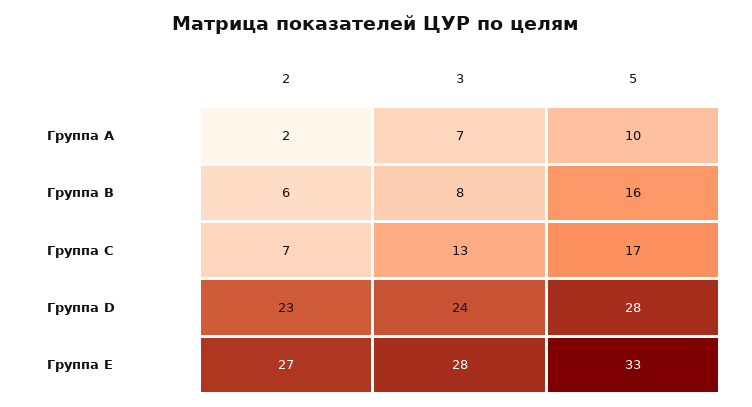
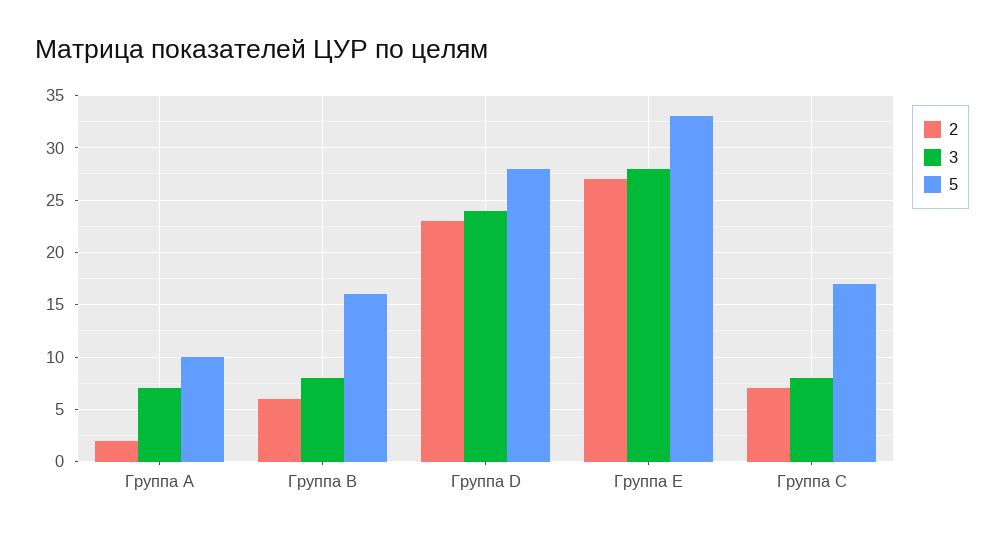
3, Группа C: 13 -> 8

